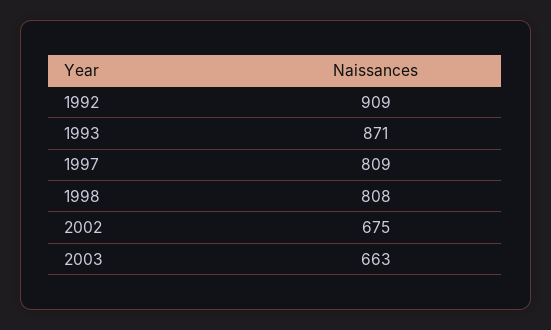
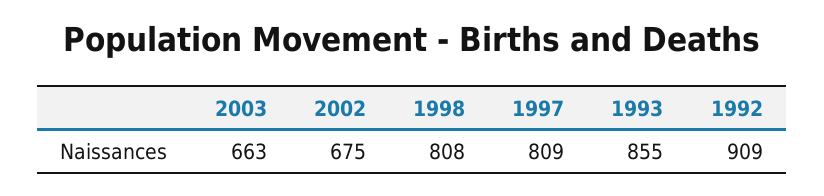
1993: 871 -> 855

